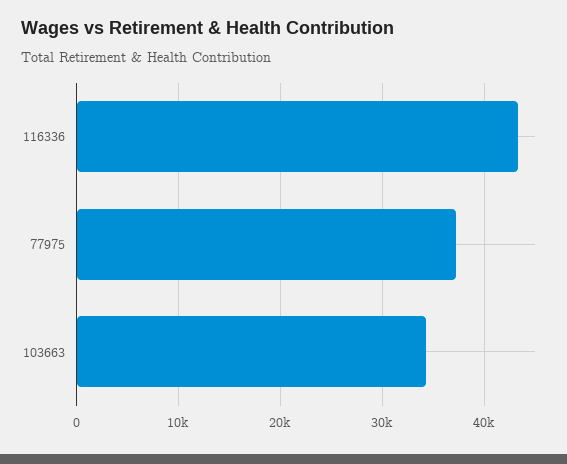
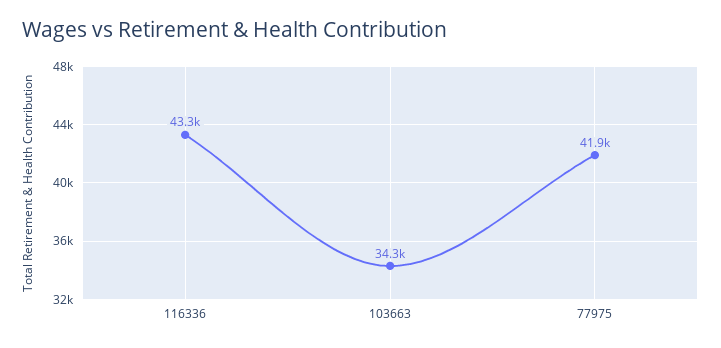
77975: 37000 -> 41900

